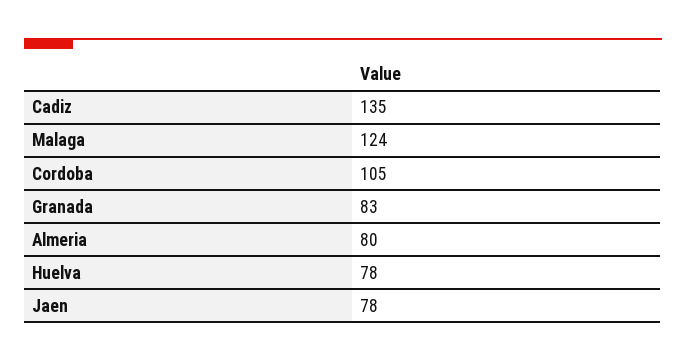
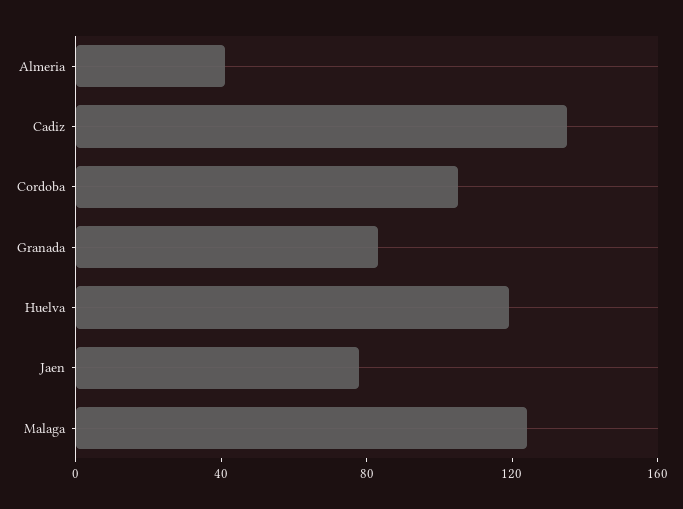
Almeria: 80 -> 40
Huelva: 78 -> 120

